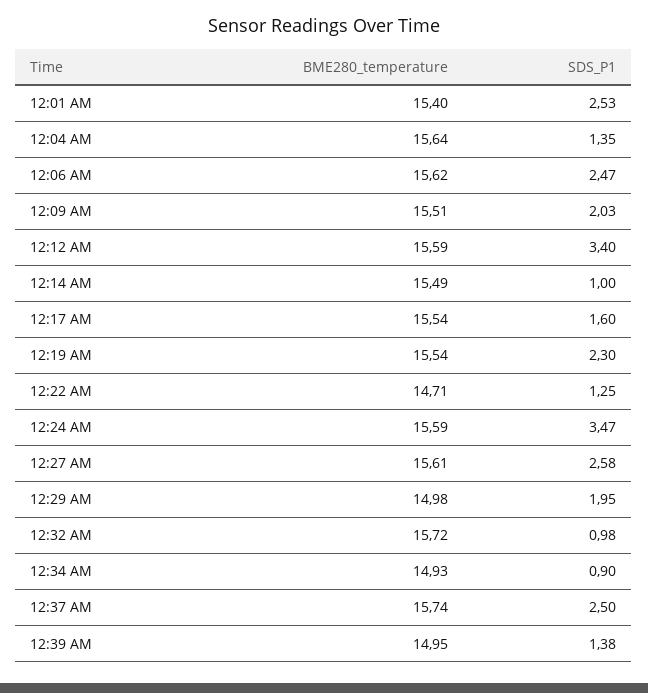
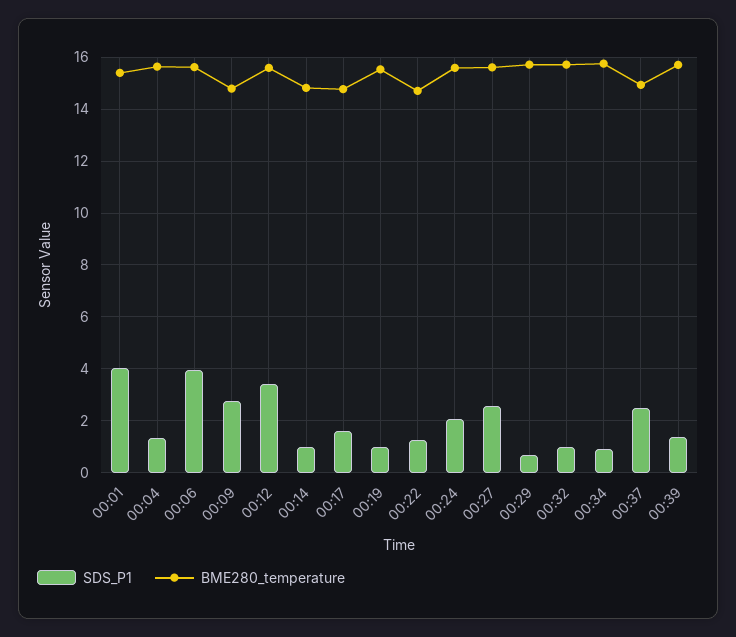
SDS_P1, 12:01 AM: 2.53 -> 4
SDS_P1, 12:06 AM: 2.47 -> 4
BME280_temperature, 12:09 AM: 15.51 -> 14.75
SDS_P1, 12:09 AM: 2.03 -> 2.75
BME280_temperature, 12:14 AM: 15.49 -> 14.75
BME280_temperature, 12:17 AM: 15.54 -> 14.75
SDS_P1, 12:19 AM: 2.3 -> 1
SDS_P1, 12:24 AM: 3.47 -> 2
BME280_temperature, 12:29 AM: 14.98 -> 15.75
SDS_P1, 12:29 AM: 1.95 -> 0.75
BME280_temperature, 12:34 AM: 14.93 -> 15.75
BME280_temperature, 12:37 AM: 15.74 -> 15
BME280_temperature, 12:39 AM: 14.95 -> 15.75

